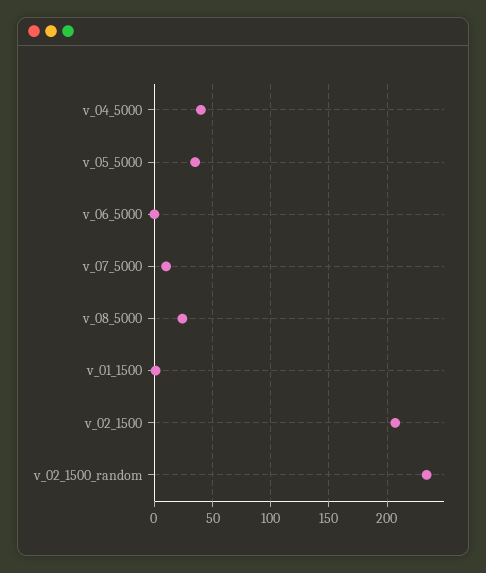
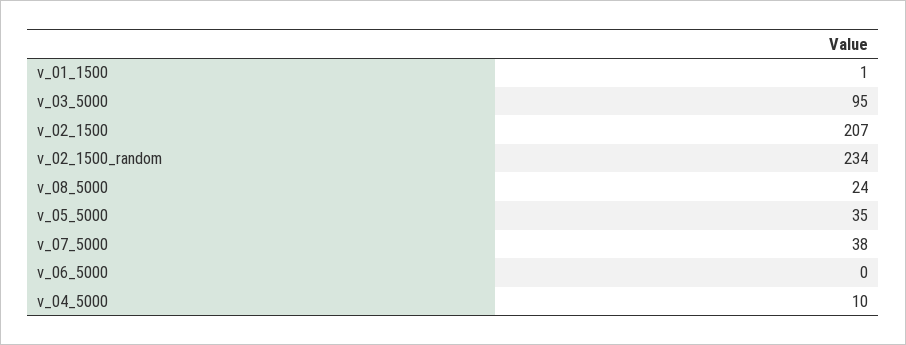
v_04_5000: 40 -> 10
v_07_5000: 10 -> 38
v_03_5000: none -> 95

